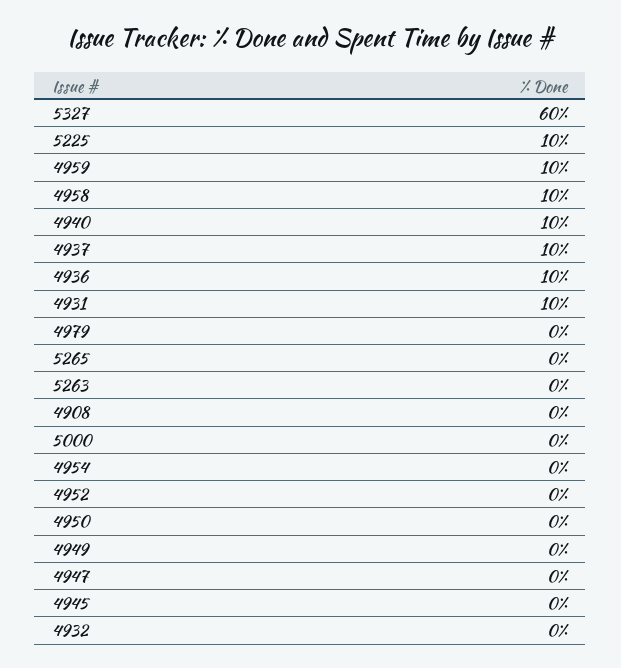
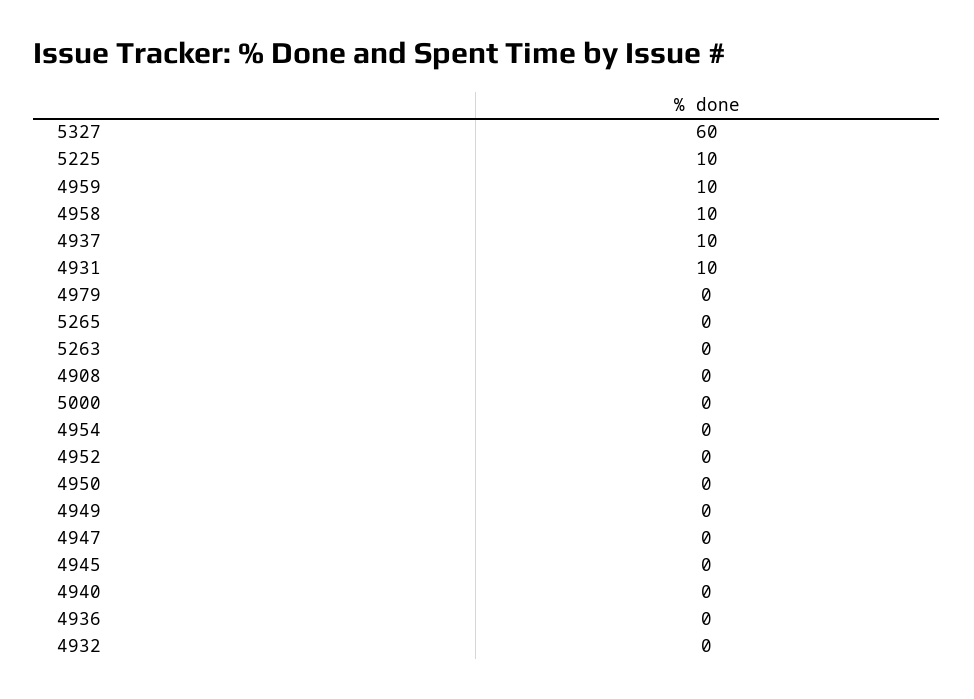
4940: 10 -> 0
4936: 10 -> 0

